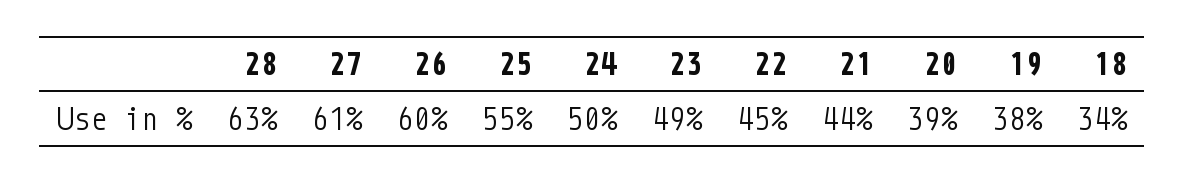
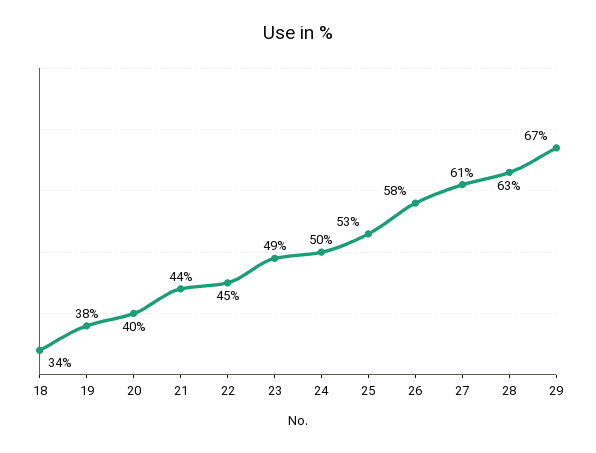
26: 60 -> 58
25: 55 -> 53
20: 39 -> 40
29: none -> 67

